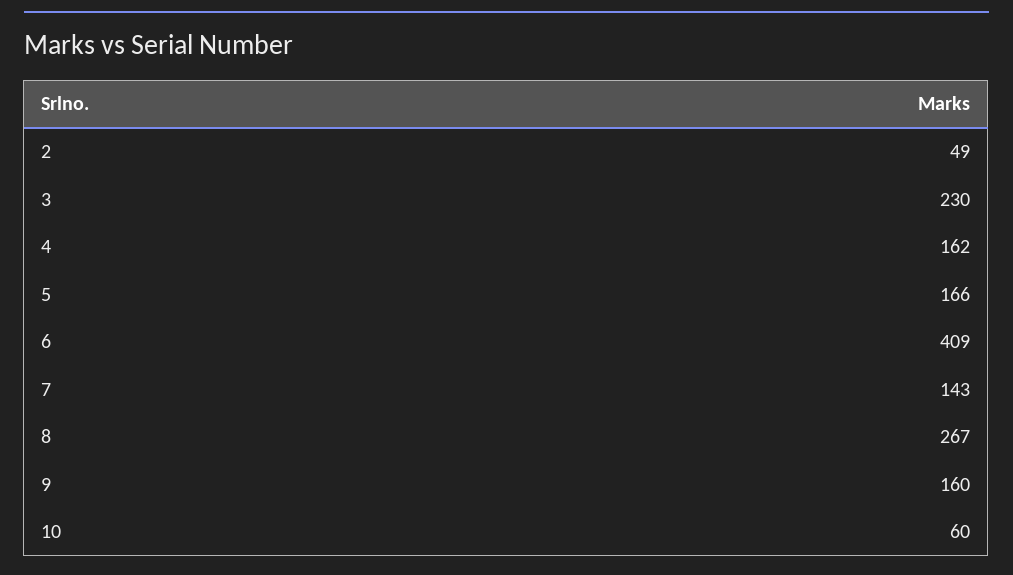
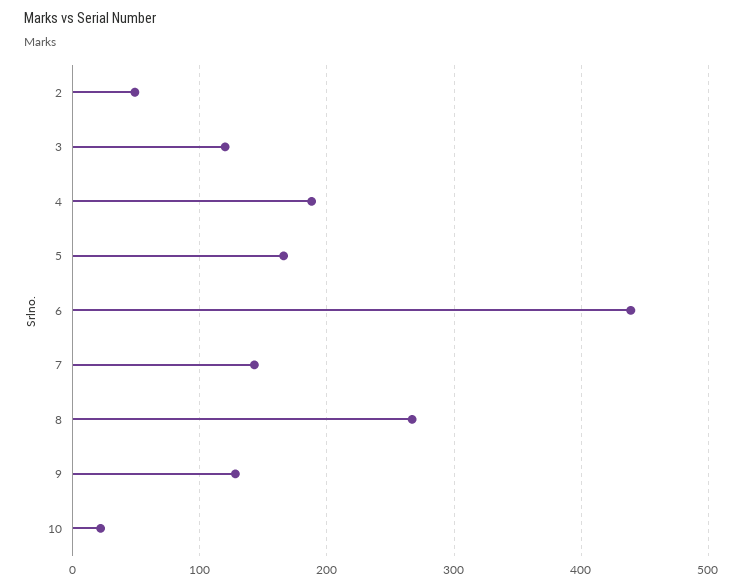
3: 230 -> 120
4: 162 -> 190
6: 409 -> 440
9: 160 -> 130
10: 60 -> 20

